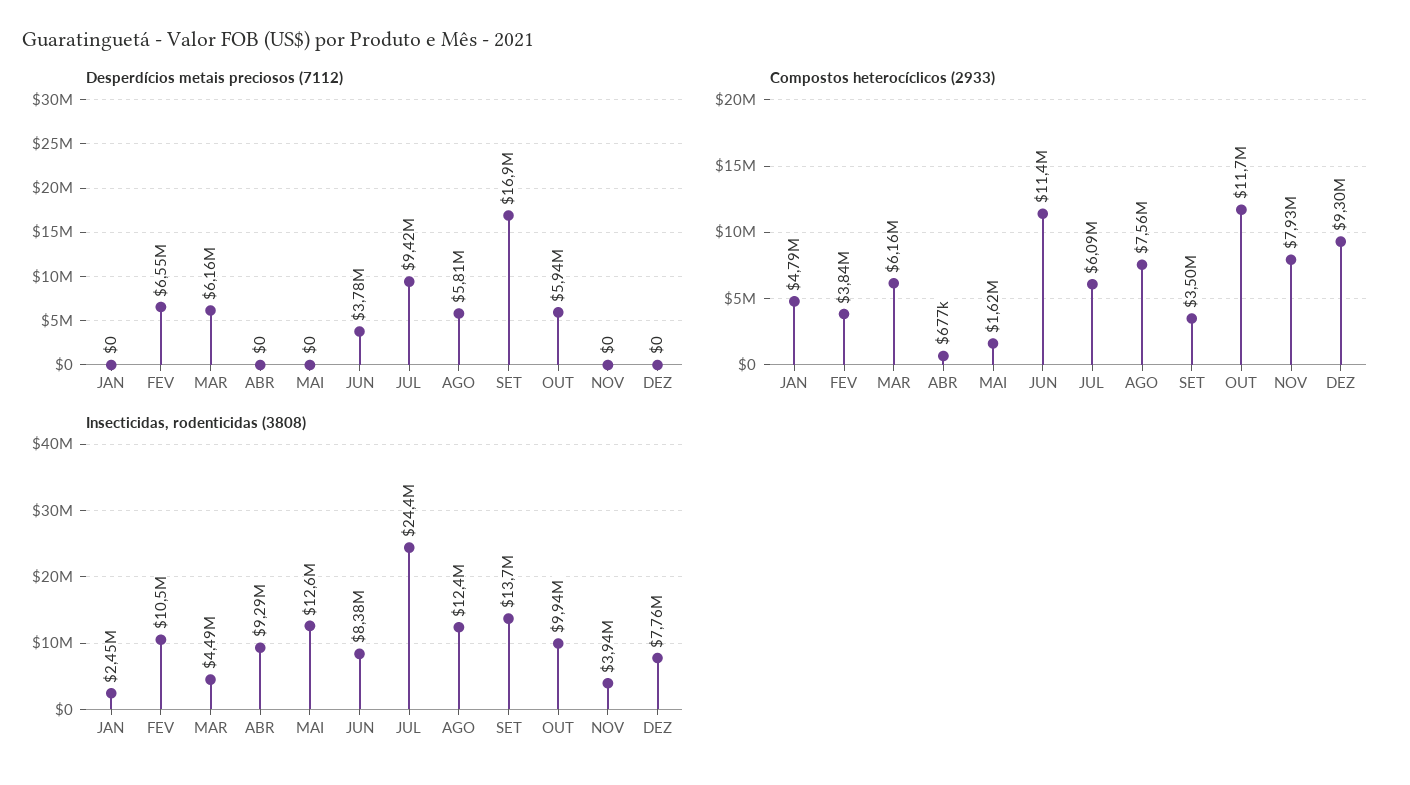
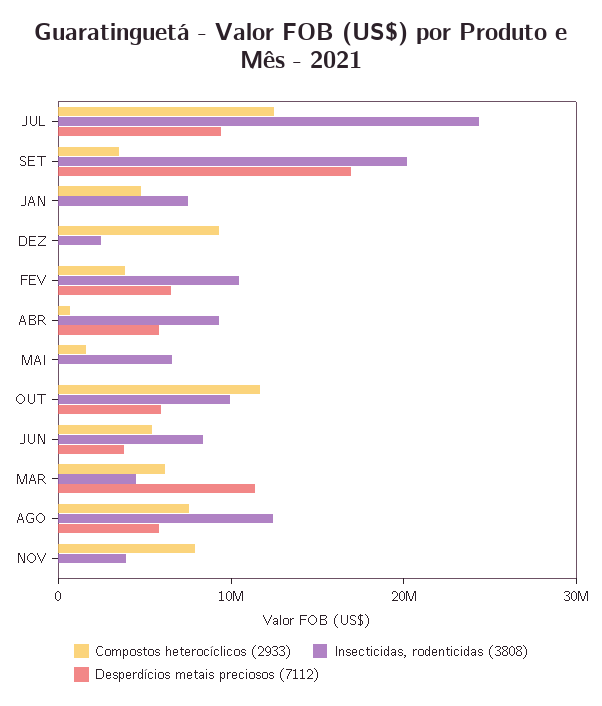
Desperdícios metais preciosos (7112), MAR: 6160000 -> 12000000
Desperdícios metais preciosos (7112), ABR: 0 -> 6000000
Compostos heterocíclicos (2933), JUN: 11400000 -> 6000000
Compostos heterocíclicos (2933), JUL: 6090000 -> 12000000
Insecticidas, rodenticidas (3808), JAN: 2450000 -> 8000000
Insecticidas, rodenticidas (3808), MAI: 12600000 -> 6000000
Insecticidas, rodenticidas (3808), SET: 13700000 -> 20000000
Insecticidas, rodenticidas (3808), DEZ: 7760000 -> 2000000

